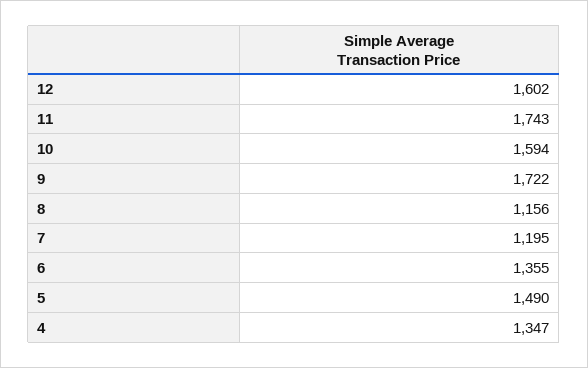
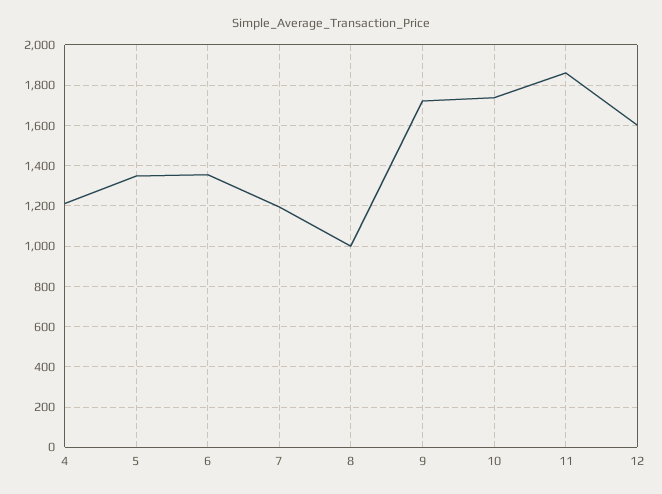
11: 1743 -> 1850
10: 1594 -> 1750
8: 1156 -> 1000
5: 1490 -> 1350
4: 1347 -> 1200

